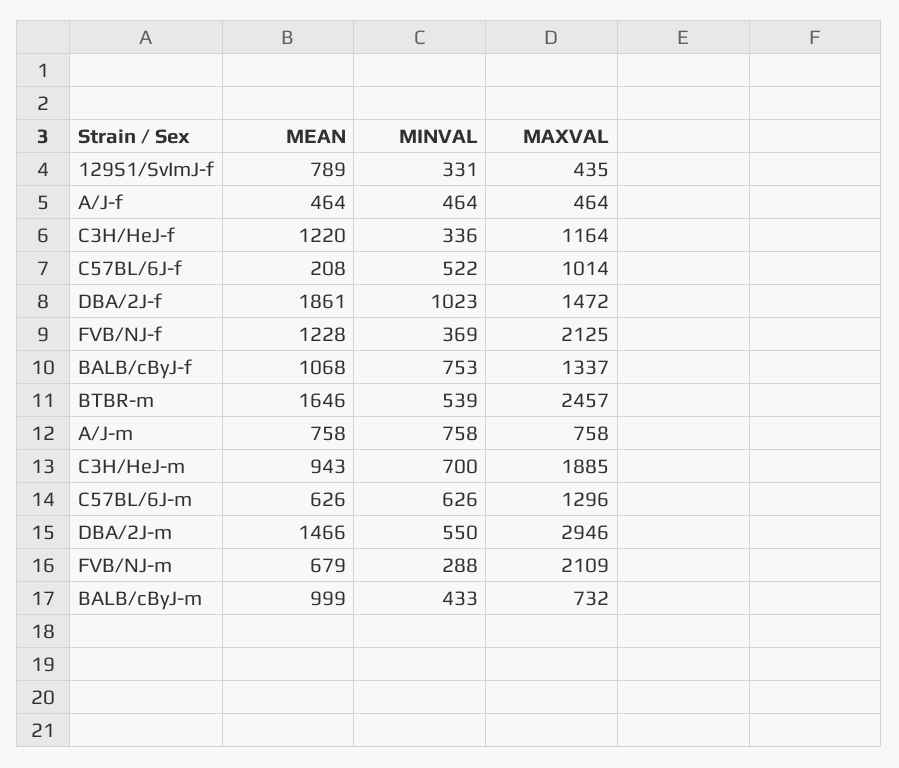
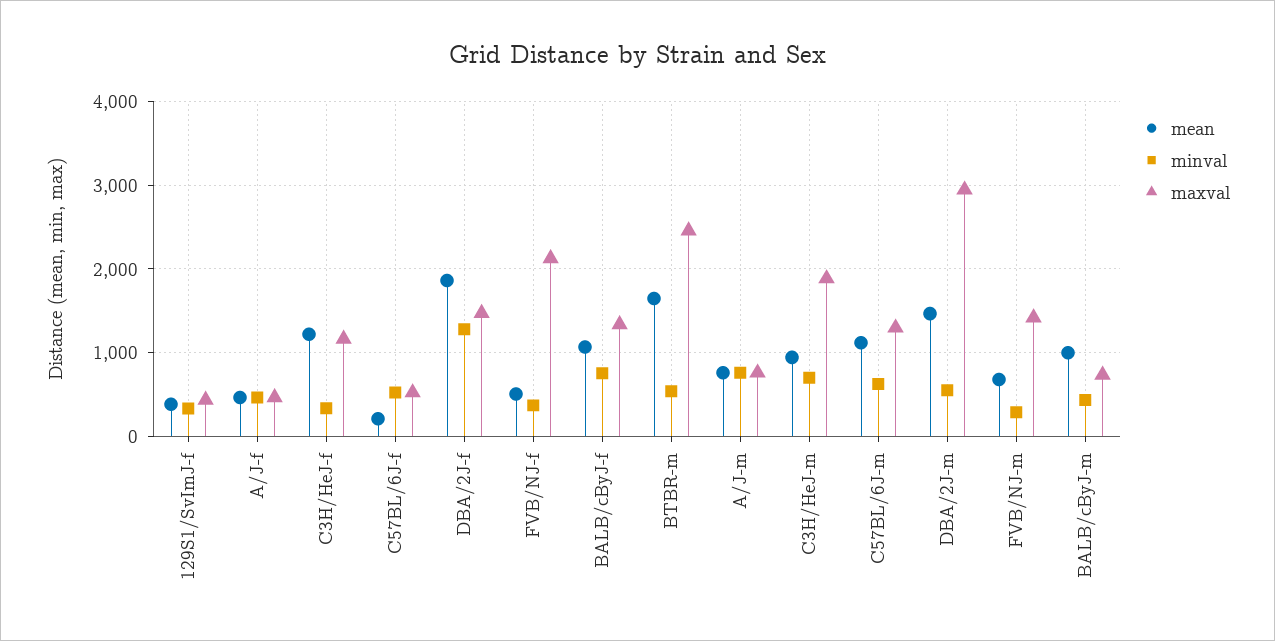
MEAN, 129S1/SvImJ-f: 789 -> 400
MAXVAL, C57BL/6J-f: 1014 -> 500
MINVAL, DBA/2J-f: 1023 -> 1300
MEAN, FVB/NJ-f: 1228 -> 500
MEAN, C57BL/6J-m: 626 -> 1100
MAXVAL, FVB/NJ-m: 2109 -> 1400

